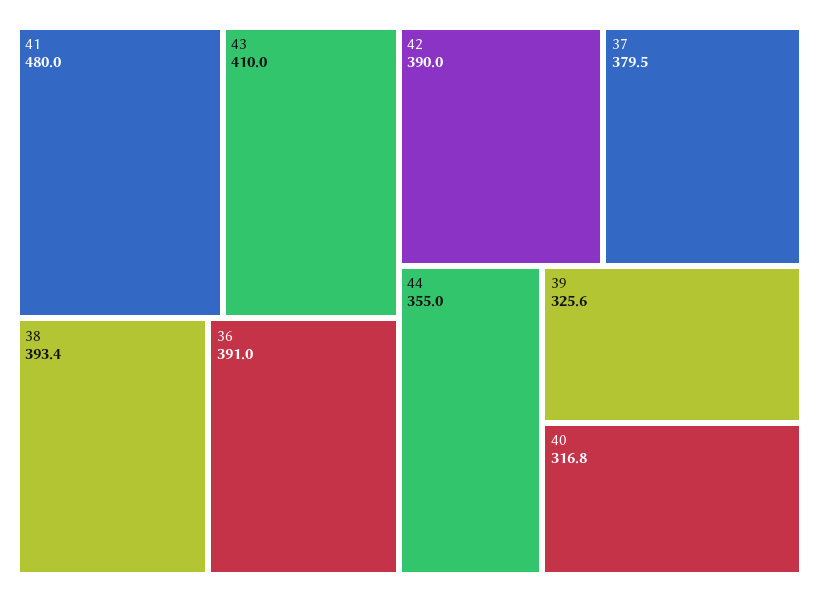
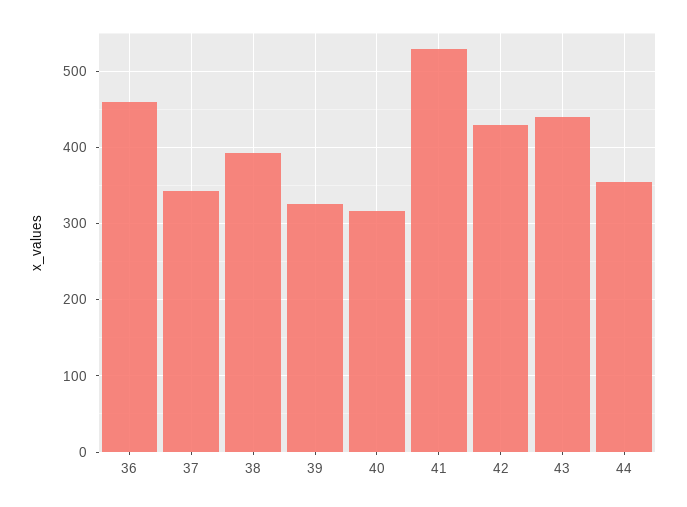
41: 480 -> 530
43: 410 -> 440
36: 391 -> 460
42: 390 -> 430
37: 379.5 -> 340

